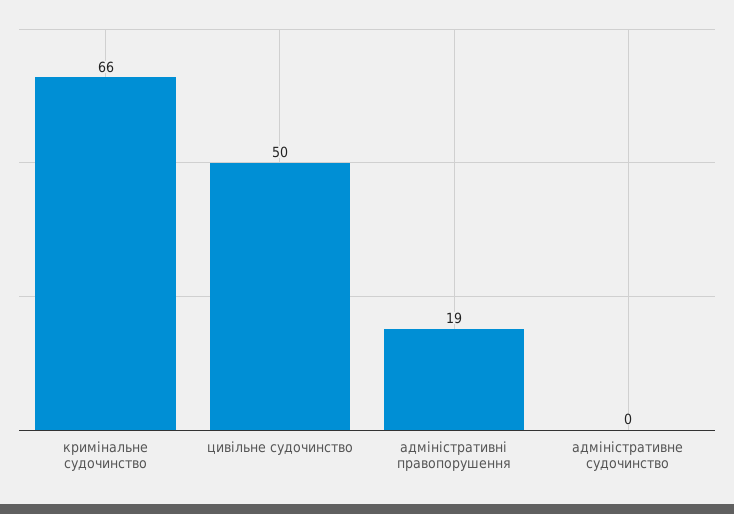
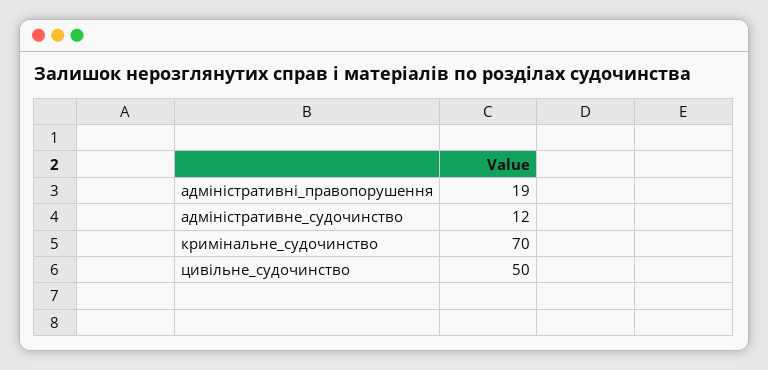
кримінальне судочинство: 66 -> 70
адміністративне судочинство: 0 -> 12

